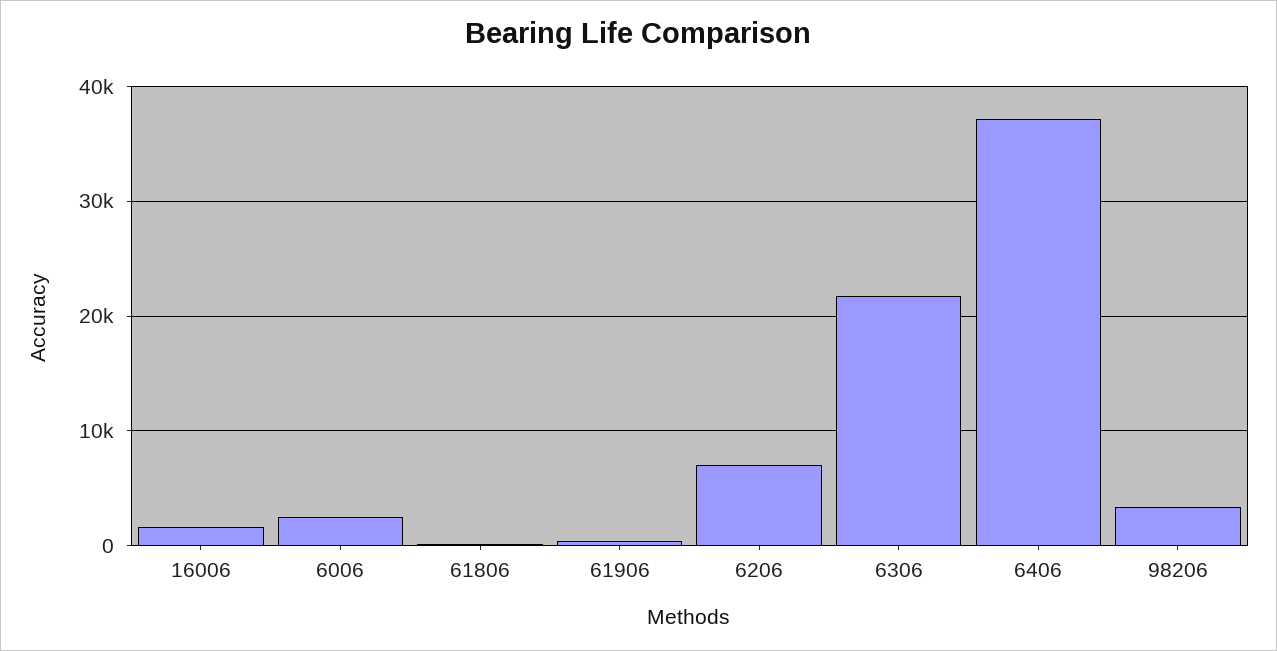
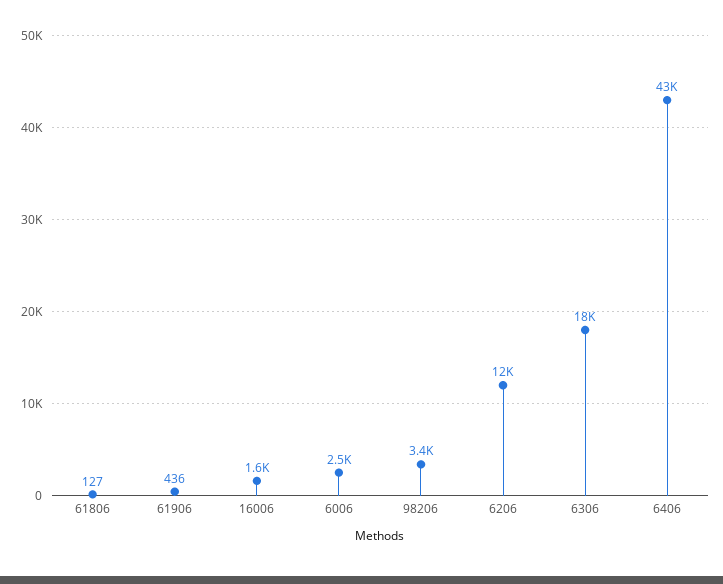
6206: 7000 -> 12000
6306: 22000 -> 18000
6406: 37000 -> 43000

